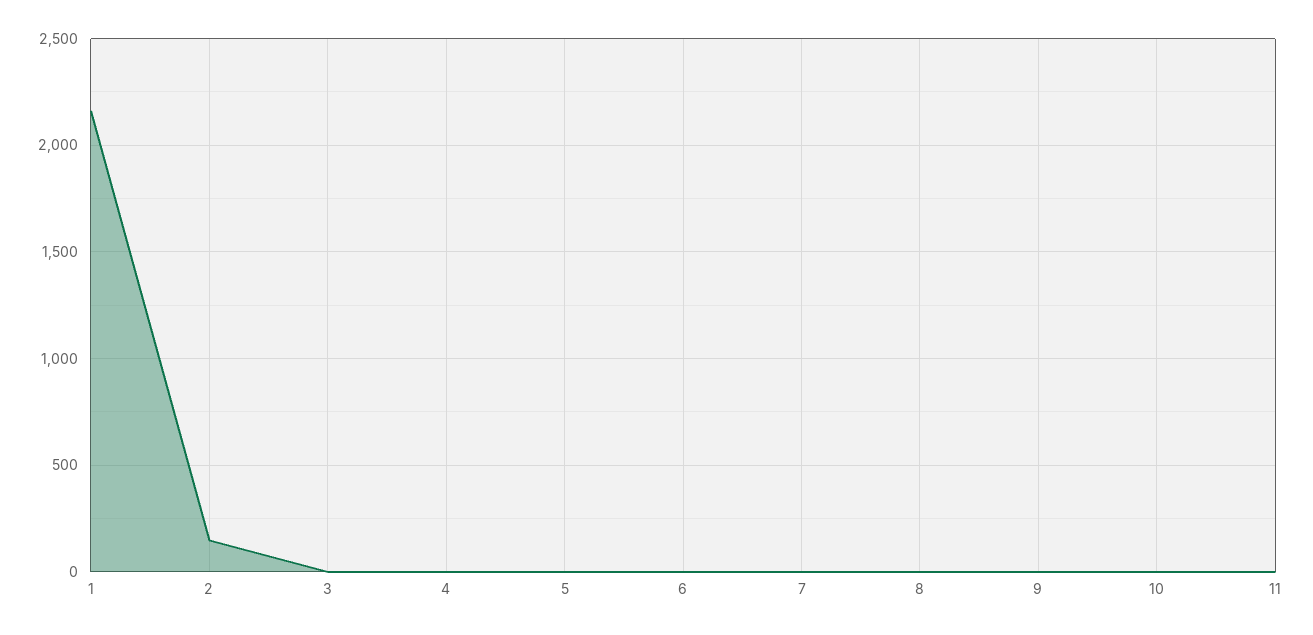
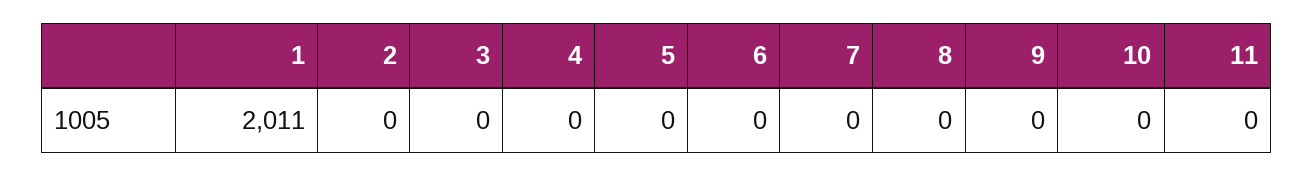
1: 2150 -> 2011
2: 150 -> 0

